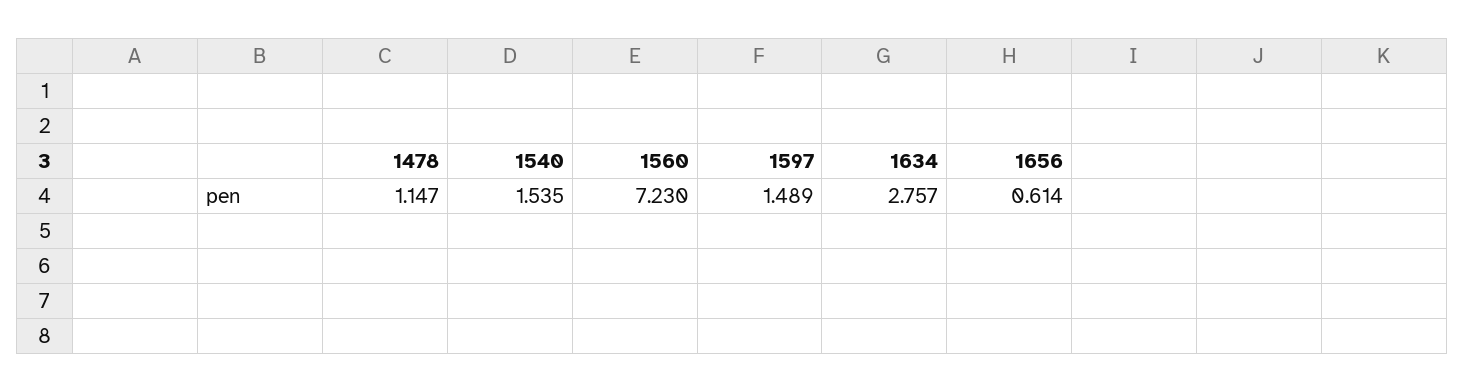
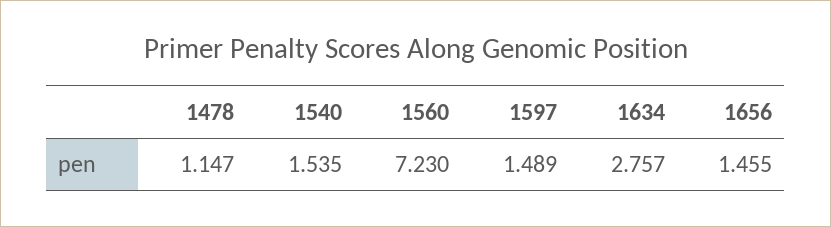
1656: 0.614 -> 1.455

